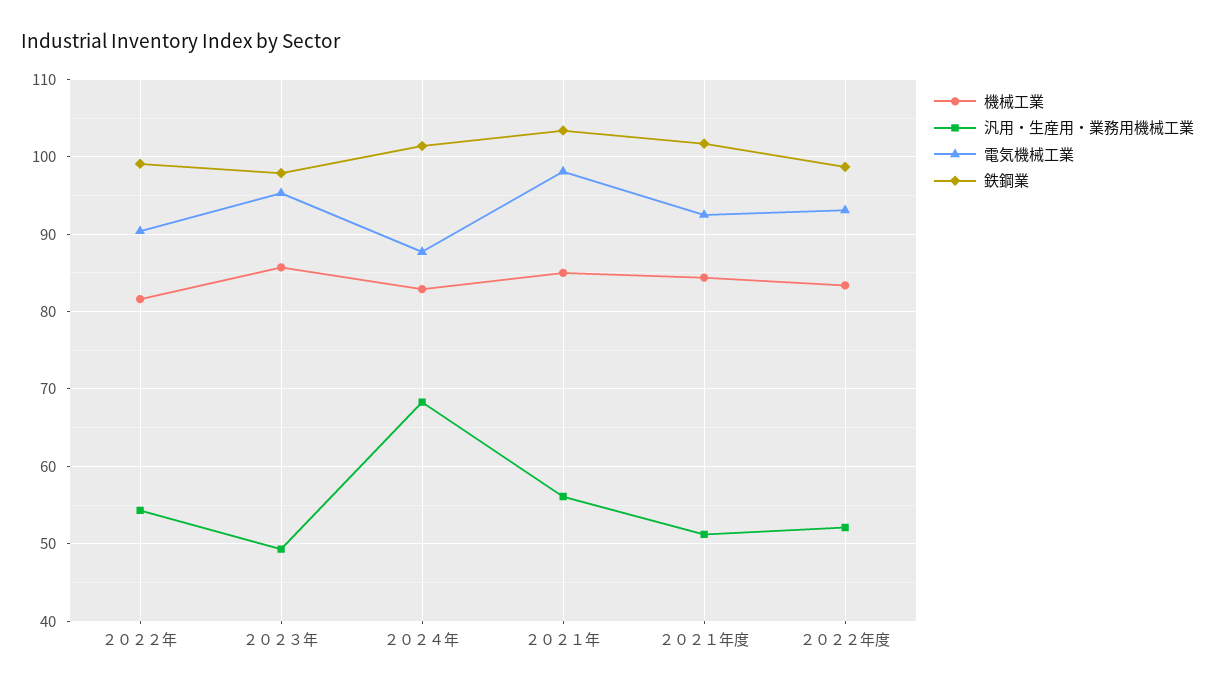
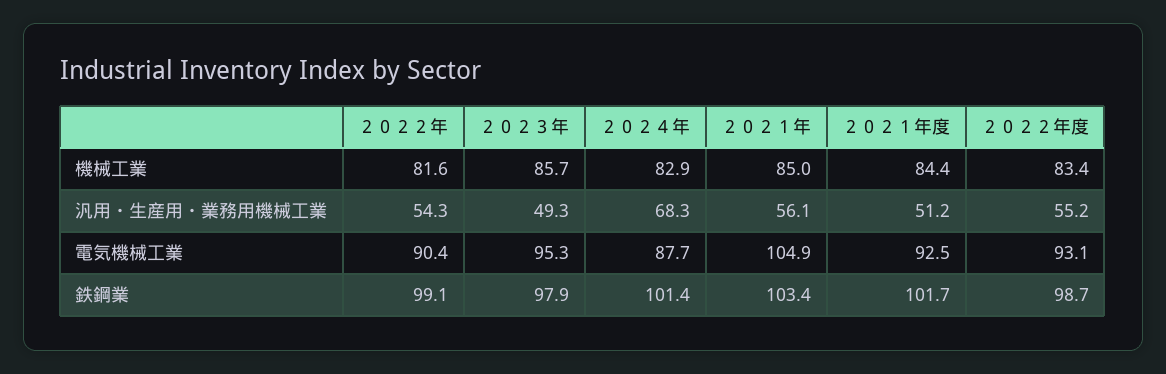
電気機械工業, ２０２１年: 98 -> 104.9
汎用・生産用・業務用機械工業, ２０２２年度: 52 -> 55.2

